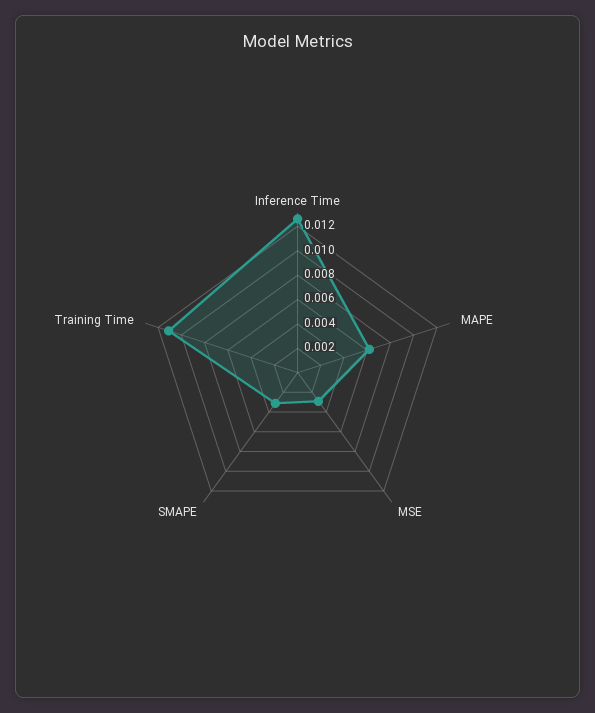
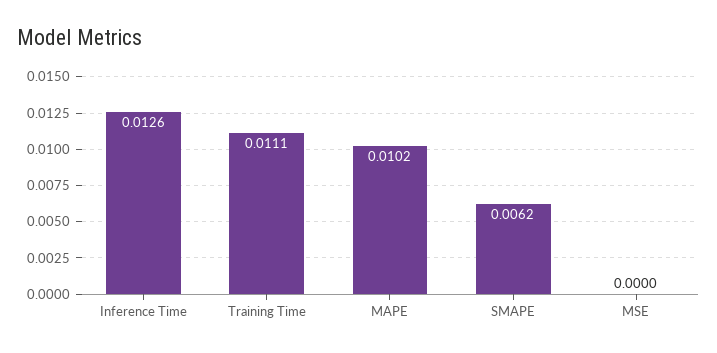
MAPE: 0.006 -> 0.0102
MSE: 0.003 -> 0
SMAPE: 0.003 -> 0.0062

